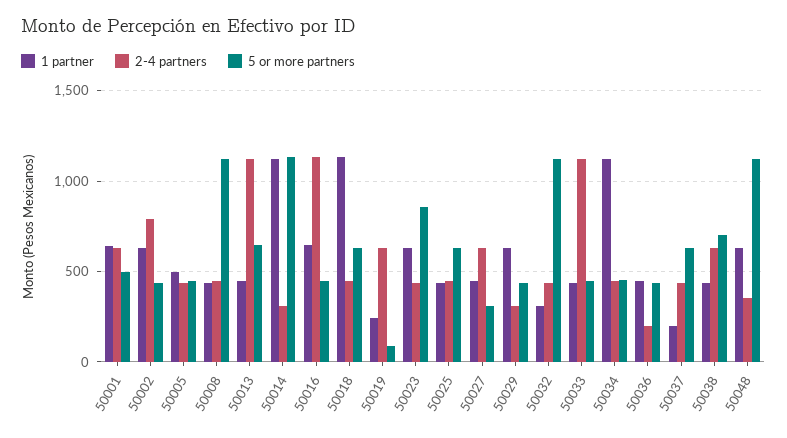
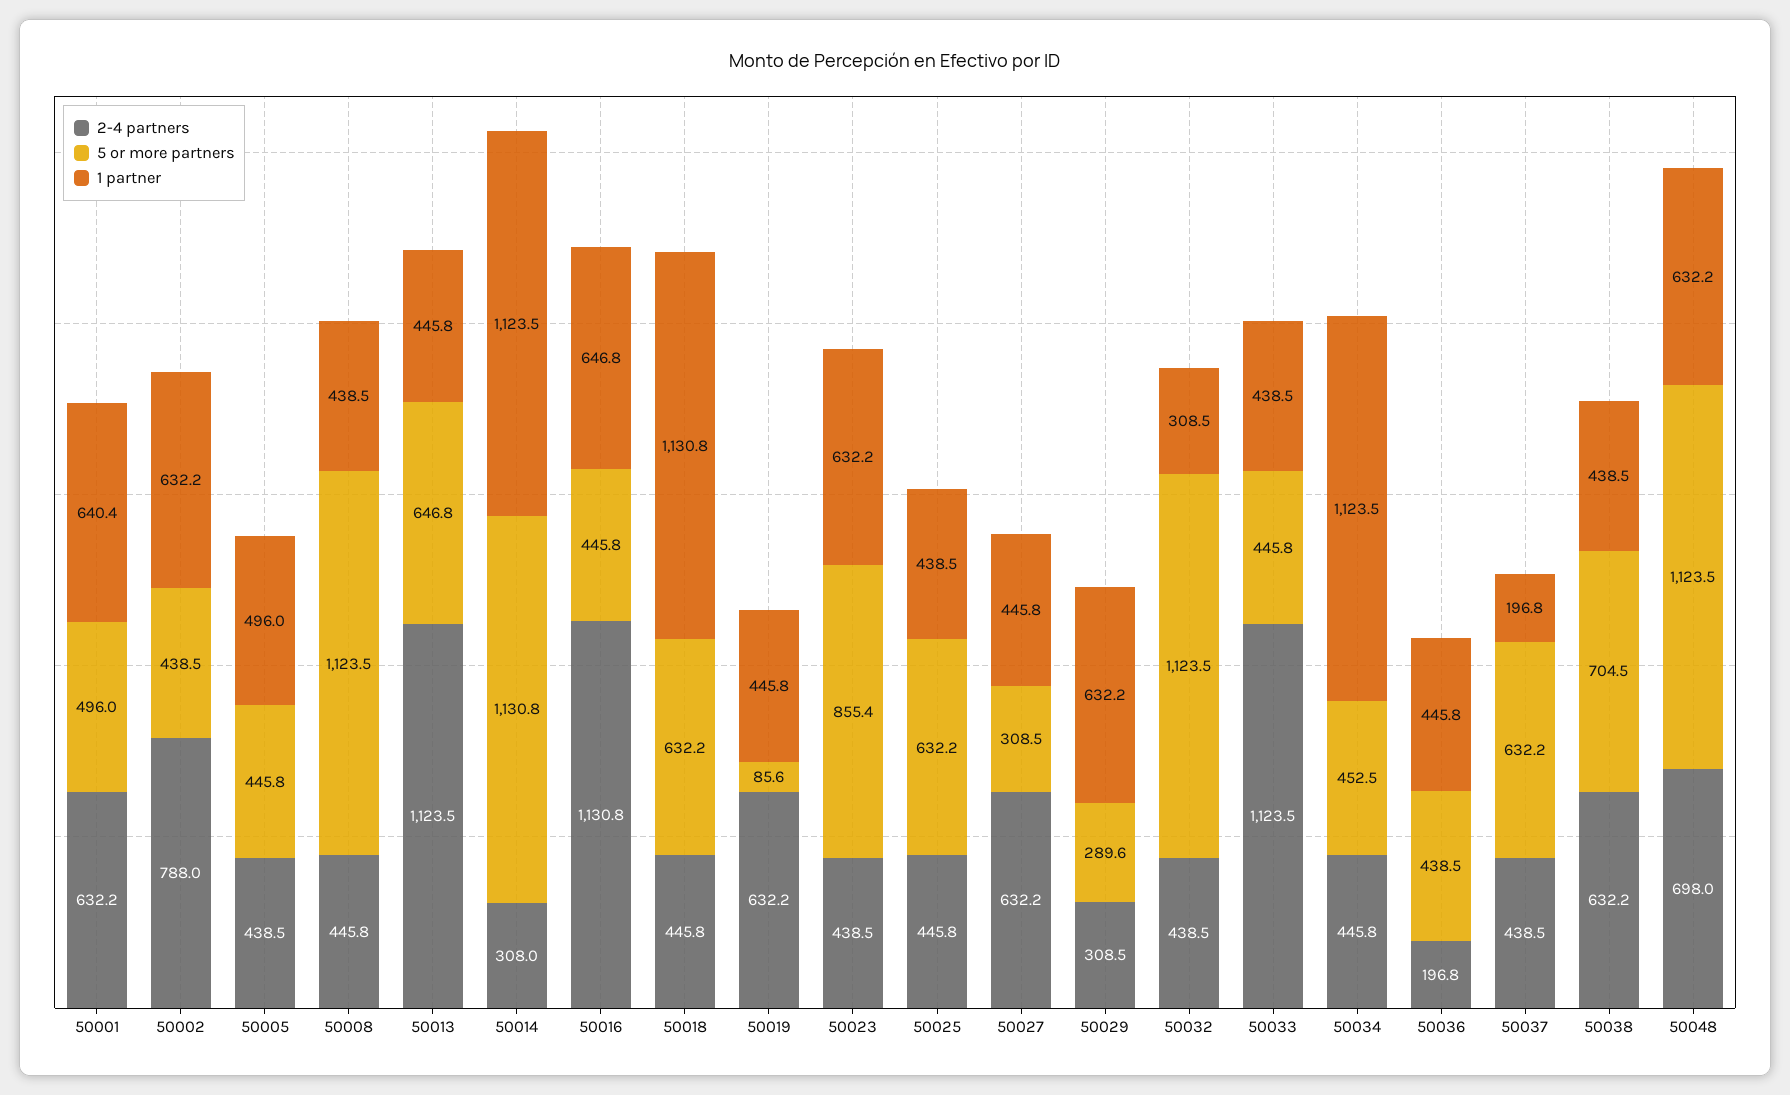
1 partner, 50019: 250 -> 445.8
5 or more partners, 50029: 450 -> 289.6
2-4 partners, 50048: 350 -> 698

